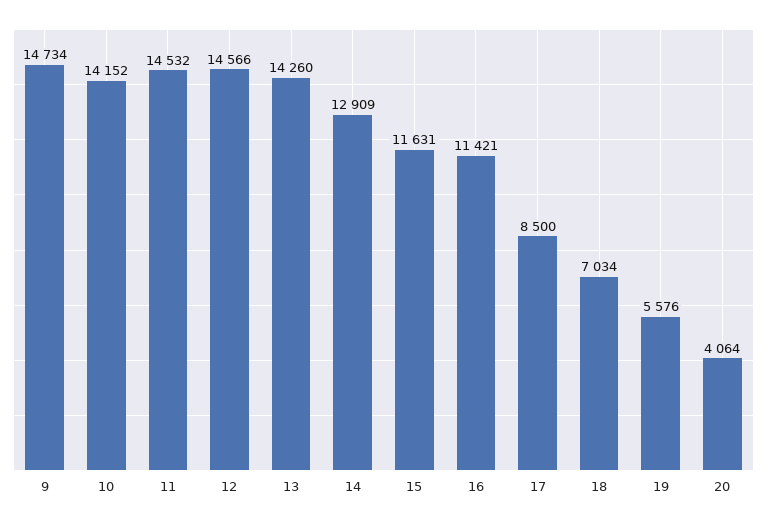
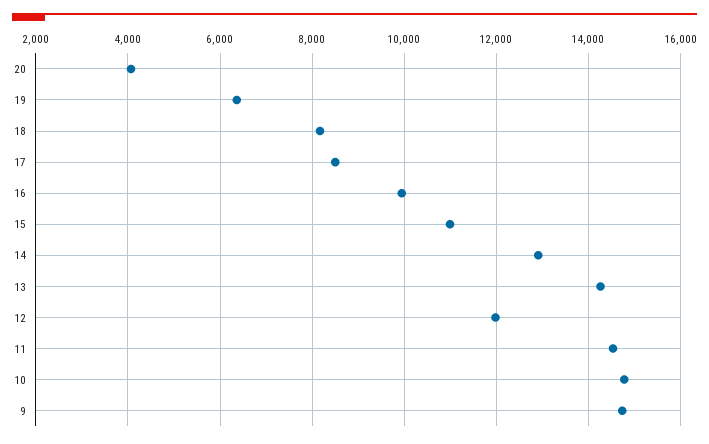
10: 14152 -> 14800
12: 14566 -> 12000
15: 11631 -> 11000
16: 11421 -> 10000
18: 7034 -> 8200
19: 5576 -> 6400

